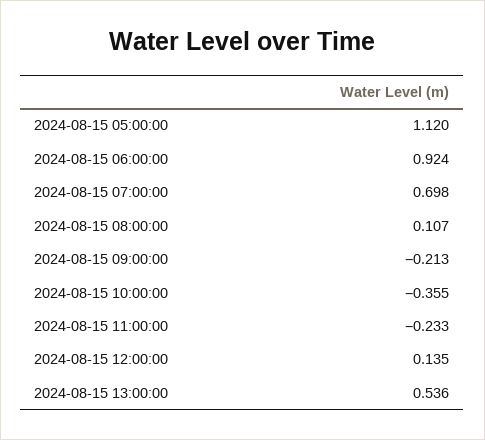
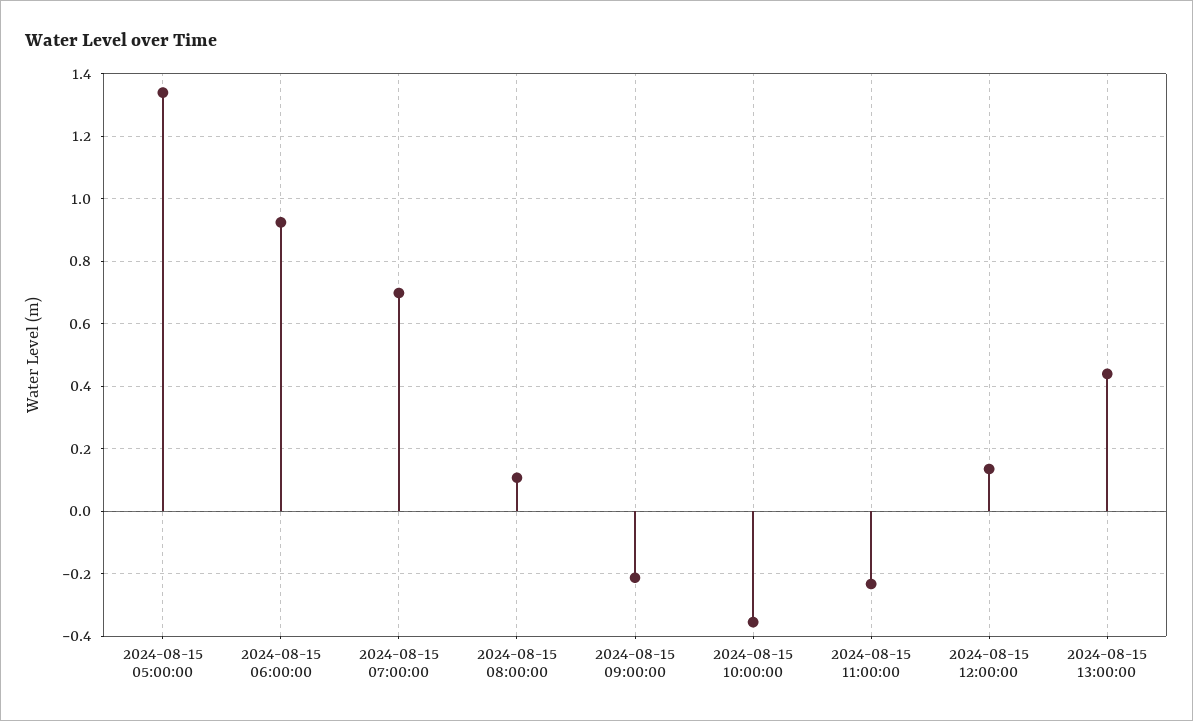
2024-08-15 05:00:00: 1.12 -> 1.34
2024-08-15 13:00:00: 0.536 -> 0.44

